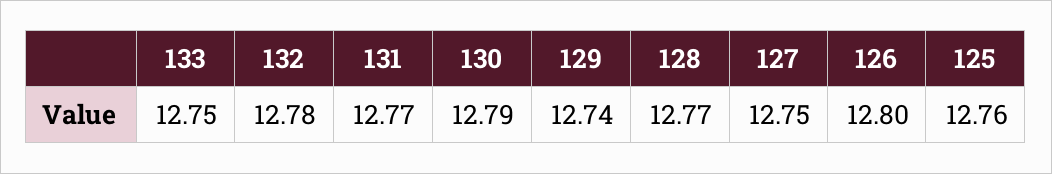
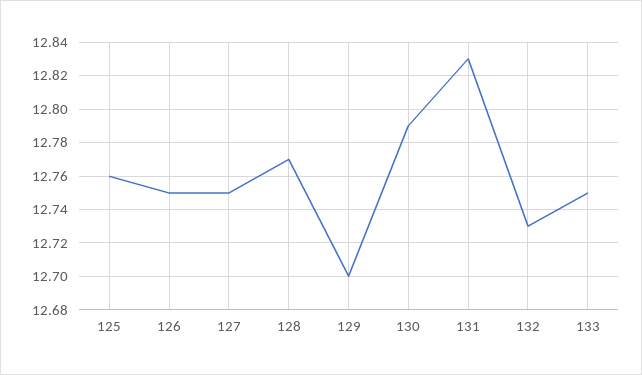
132: 12.78 -> 12.73
131: 12.77 -> 12.83
129: 12.74 -> 12.7
126: 12.8 -> 12.75

